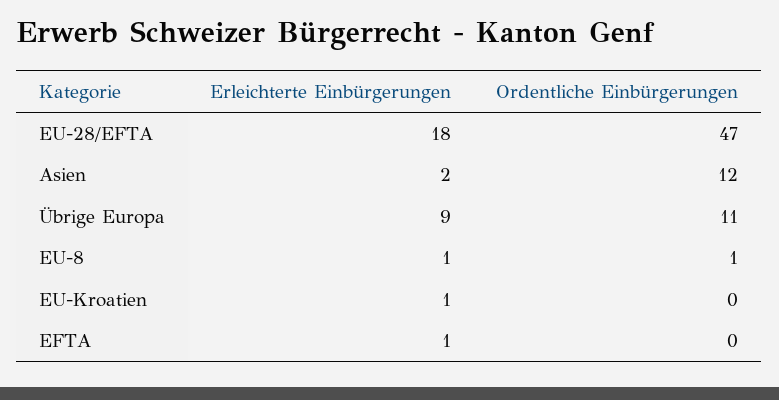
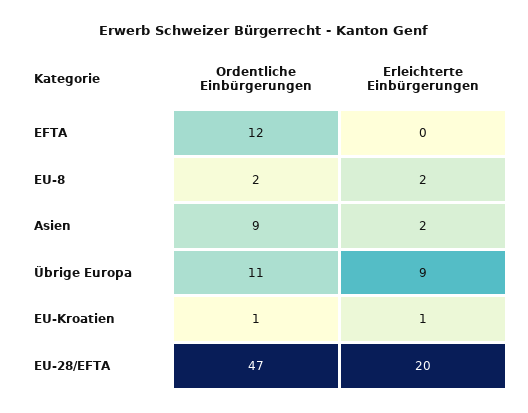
Erleichterte Einbürgerungen, EU-28/EFTA: 18 -> 20
Ordentliche Einbürgerungen, Asien: 12 -> 9
Erleichterte Einbürgerungen, EU-8: 1 -> 2
Ordentliche Einbürgerungen, EU-8: 1 -> 2
Ordentliche Einbürgerungen, EU-Kroatien: 0 -> 1
Erleichterte Einbürgerungen, EFTA: 1 -> 0
Ordentliche Einbürgerungen, EFTA: 0 -> 12

